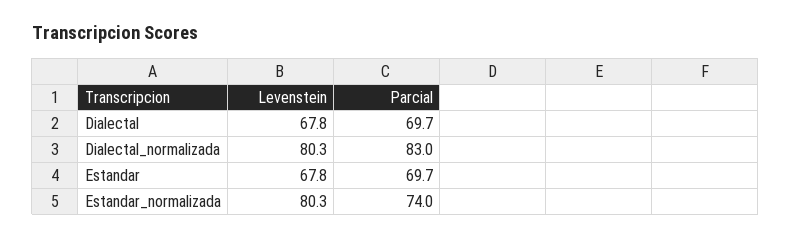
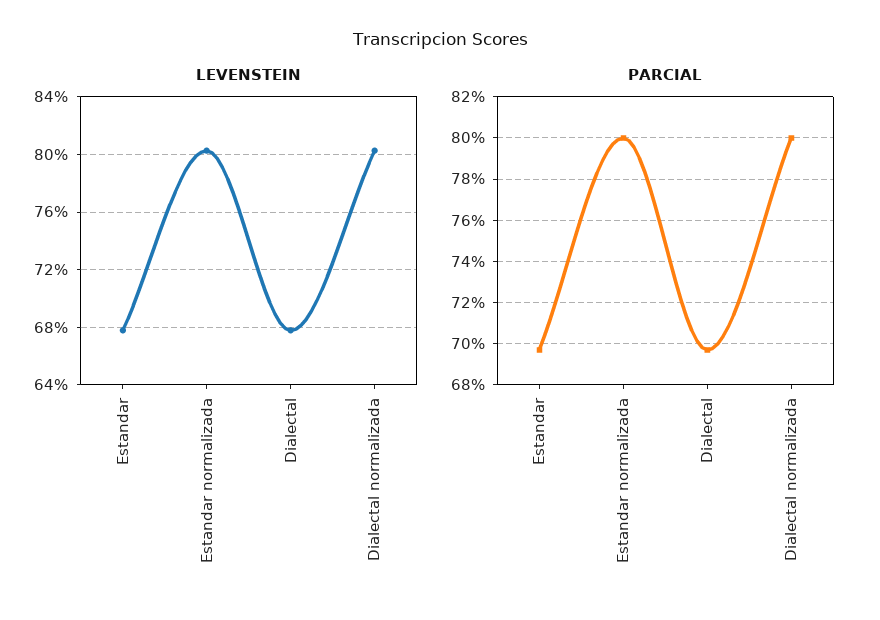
Parcial, Dialectal_normalizada: 83 -> 80
Parcial, Estandar_normalizada: 74 -> 80

